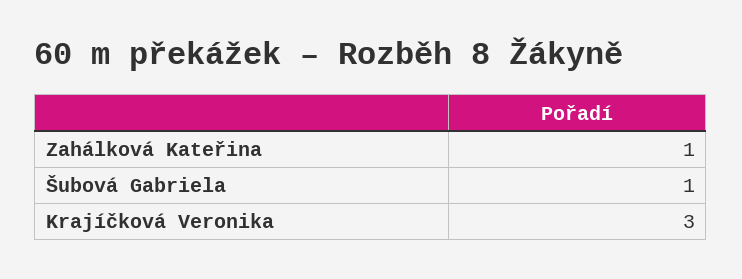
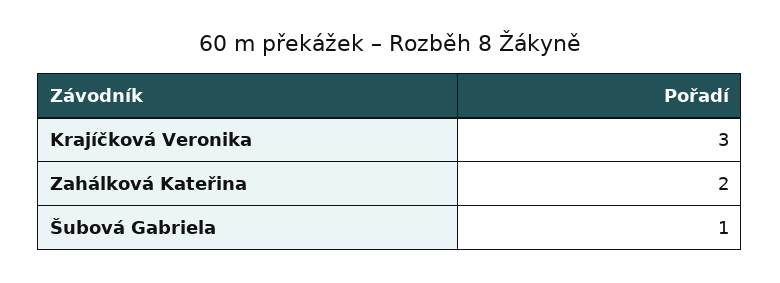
Zahálková Kateřina: 1 -> 2

